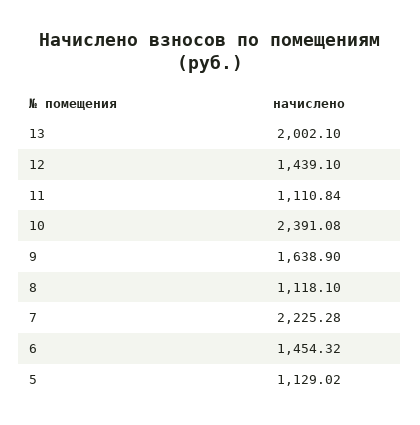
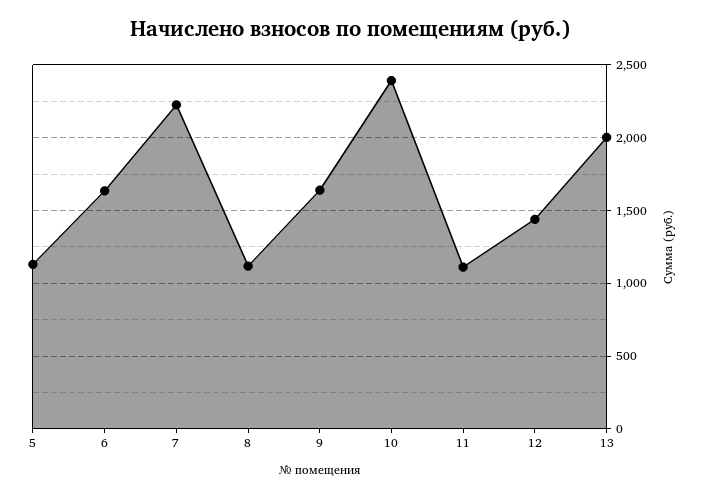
6: 1454.32 -> 1650

